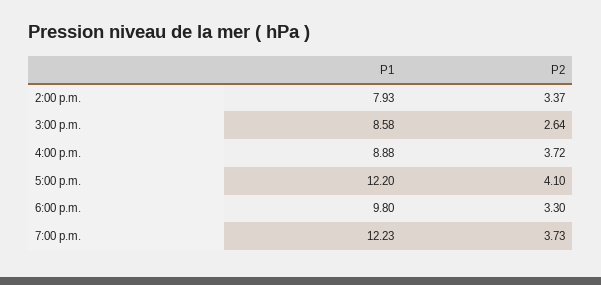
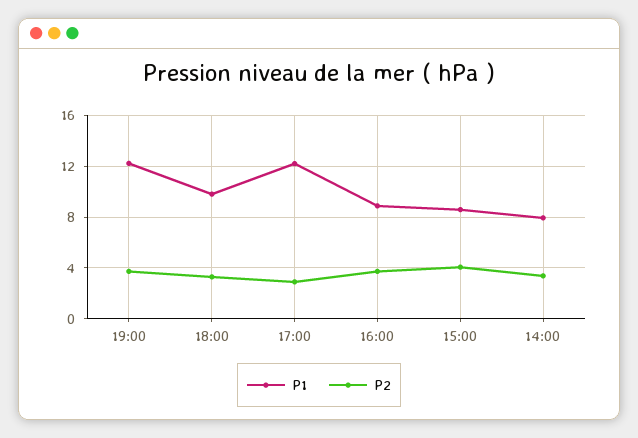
P2, 3:00 p.m.: 2.64 -> 4
P2, 5:00 p.m.: 4.1 -> 3

